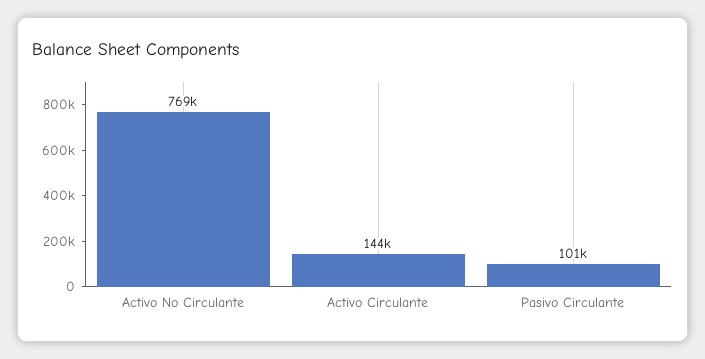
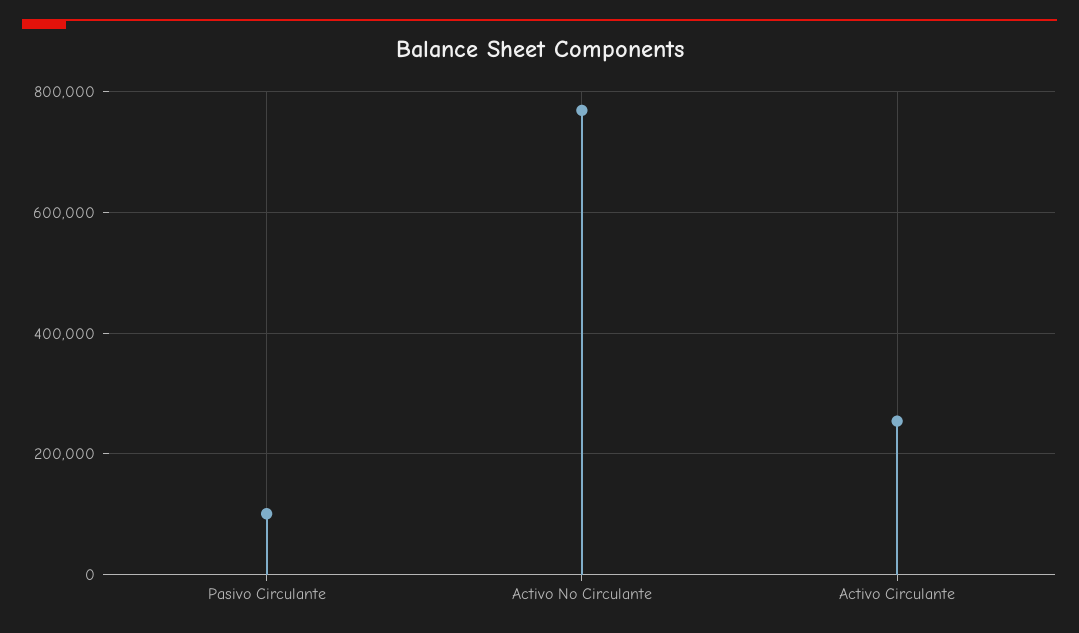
Activo Circulante: 144000 -> 260000

